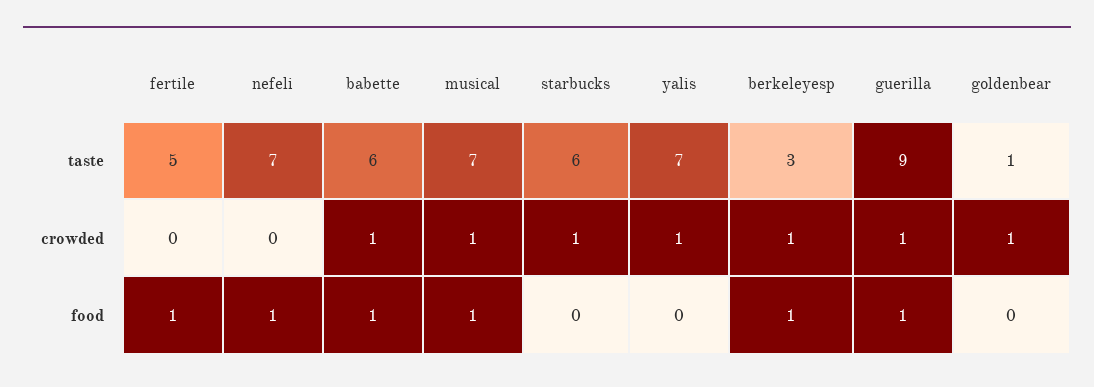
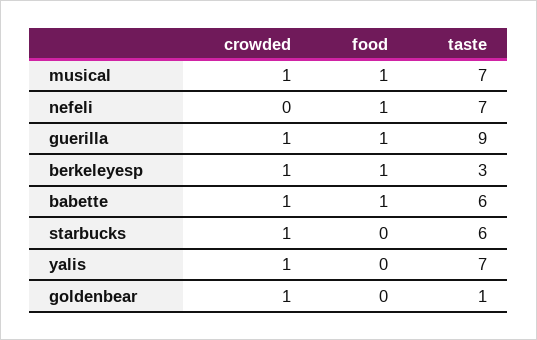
fertile, taste: 5 -> none
fertile, crowded: 0 -> none
fertile, food: 1 -> none

